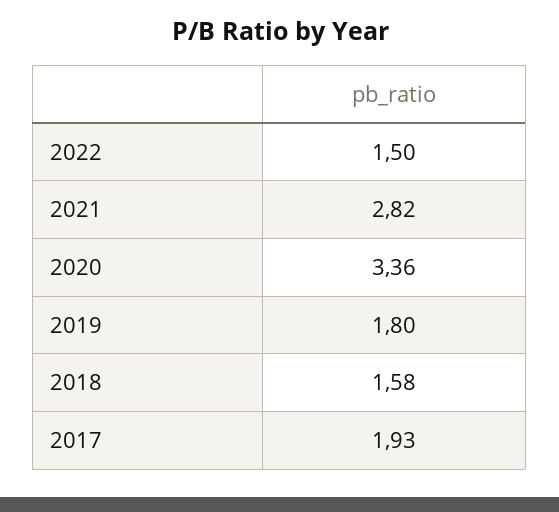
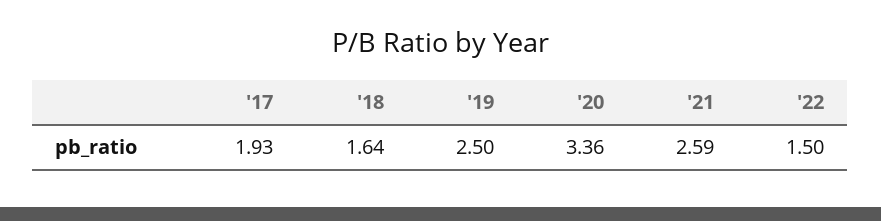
2021: 2.82 -> 2.59
2019: 1.8 -> 2.5
2018: 1.58 -> 1.64

